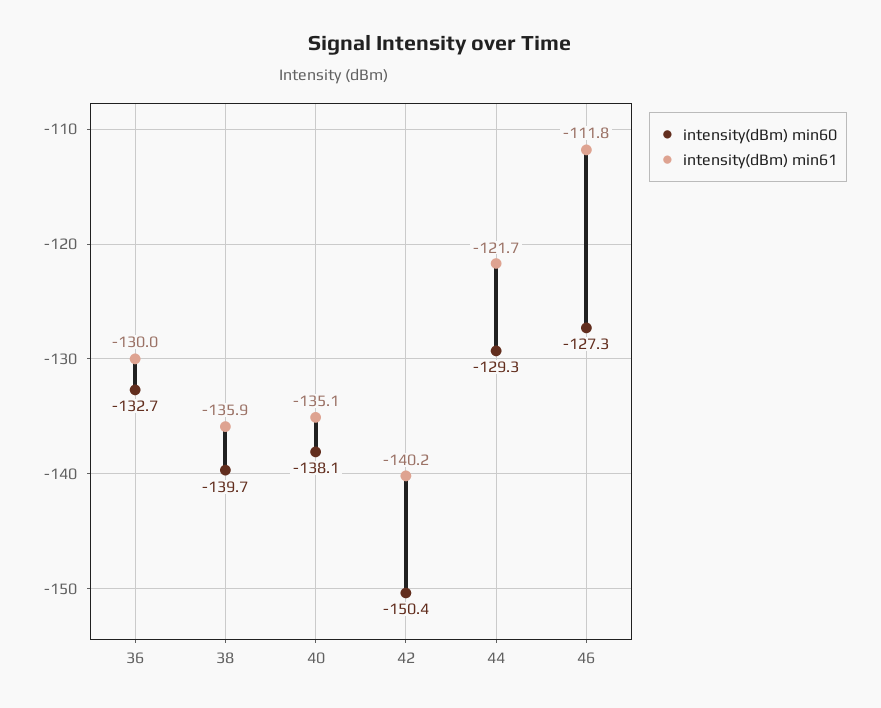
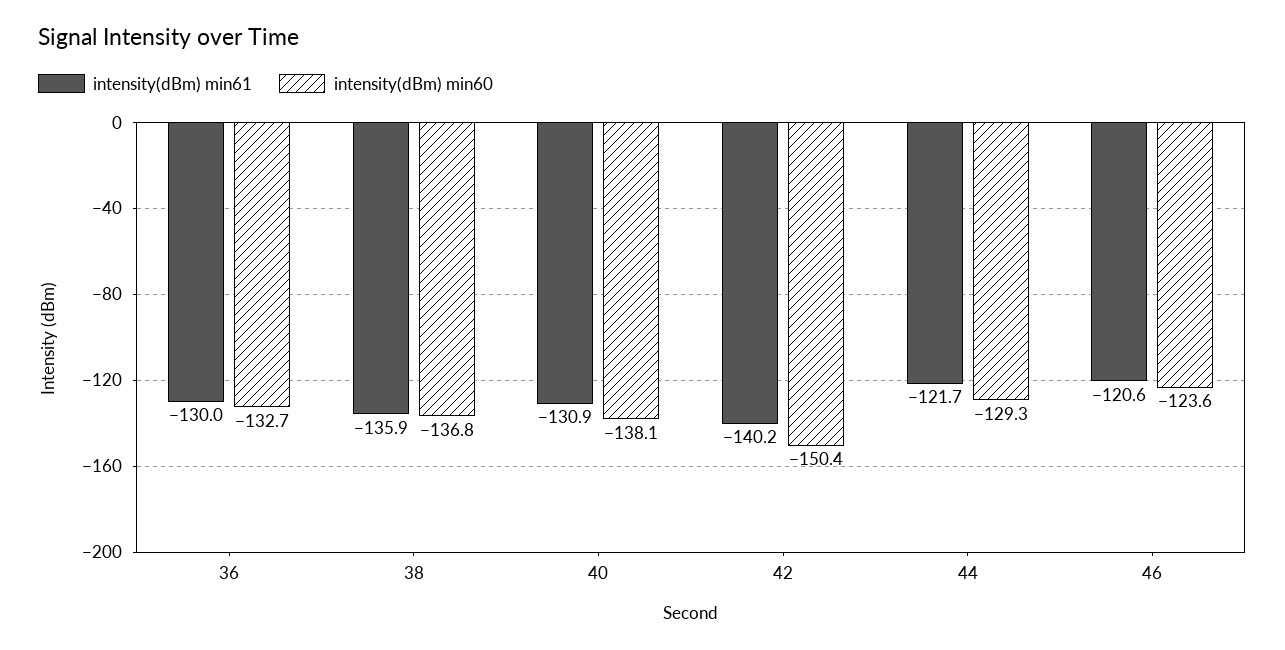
intensity(dBm) min60, 38: -139.7 -> -136.8
intensity(dBm) min61, 40: -135.1 -> -130.9
intensity(dBm) min60, 46: -127.3 -> -123.6
intensity(dBm) min61, 46: -111.8 -> -120.6

